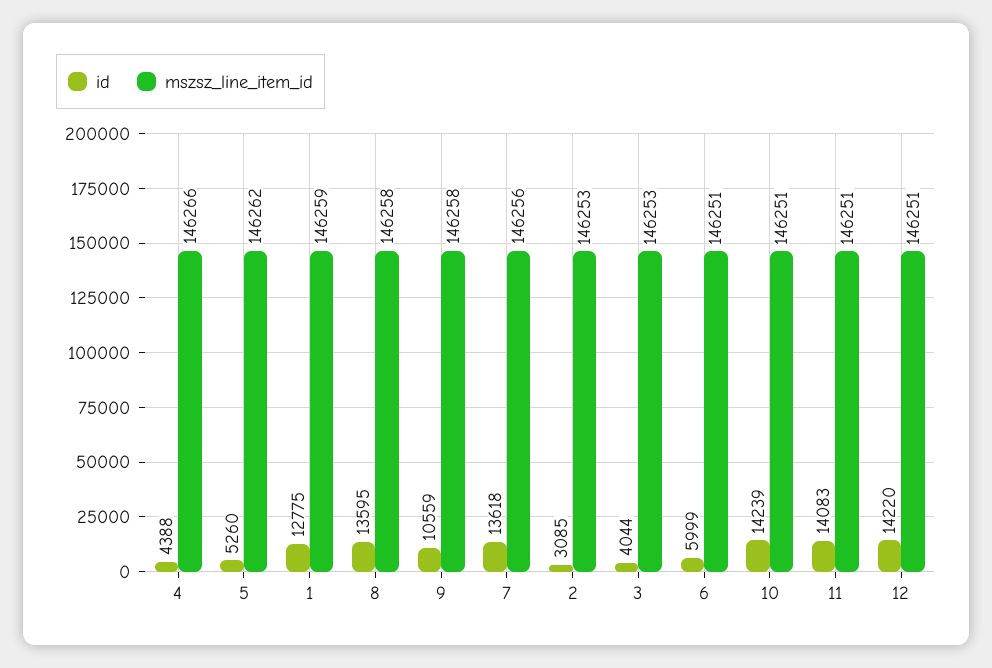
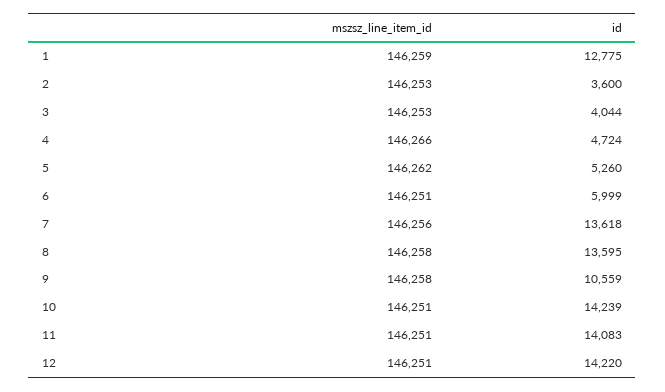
id, 4: 4388 -> 4724
id, 2: 3085 -> 3600

